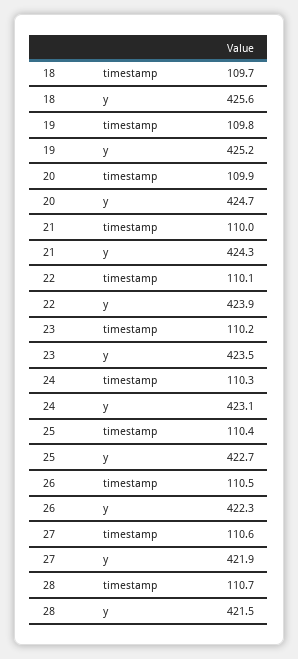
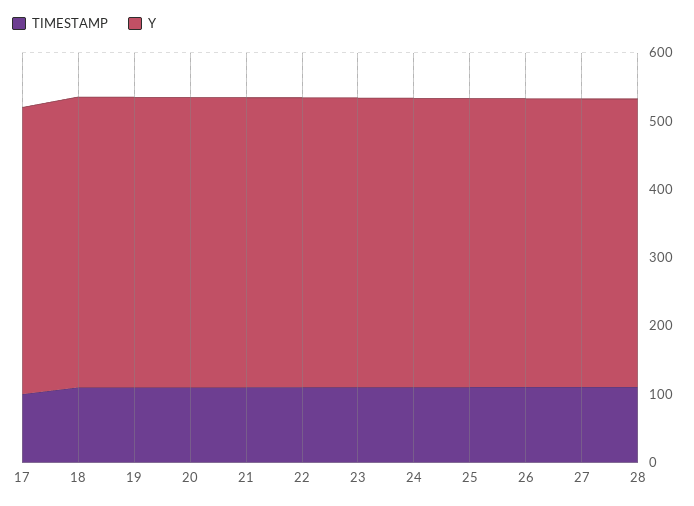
timestamp, 17: none -> 100
y, 17: none -> 420

